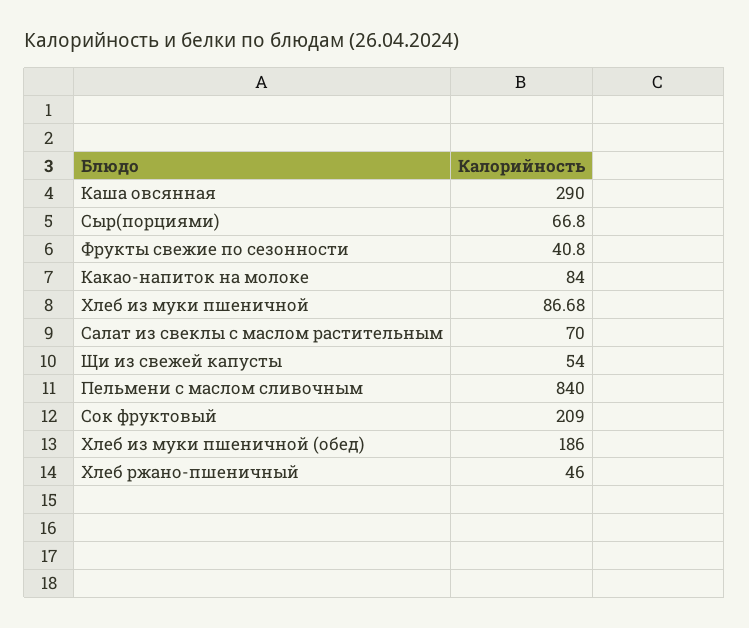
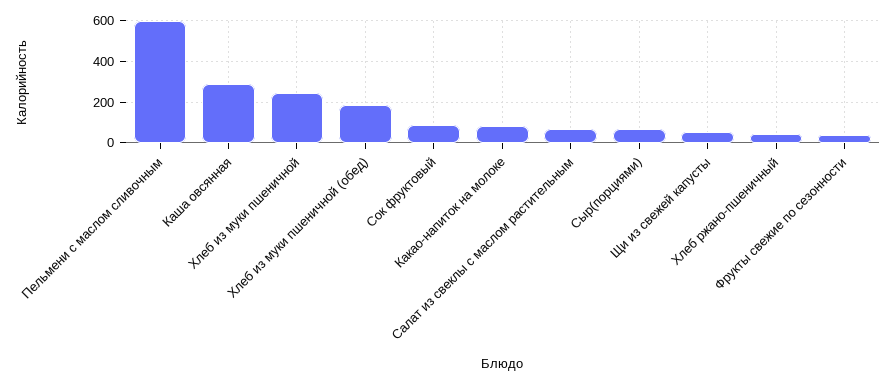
Хлеб из муки пшеничной: 86.68 -> 250
Пельмени с маслом сливочным: 840 -> 600
Сок фруктовый: 209 -> 100

